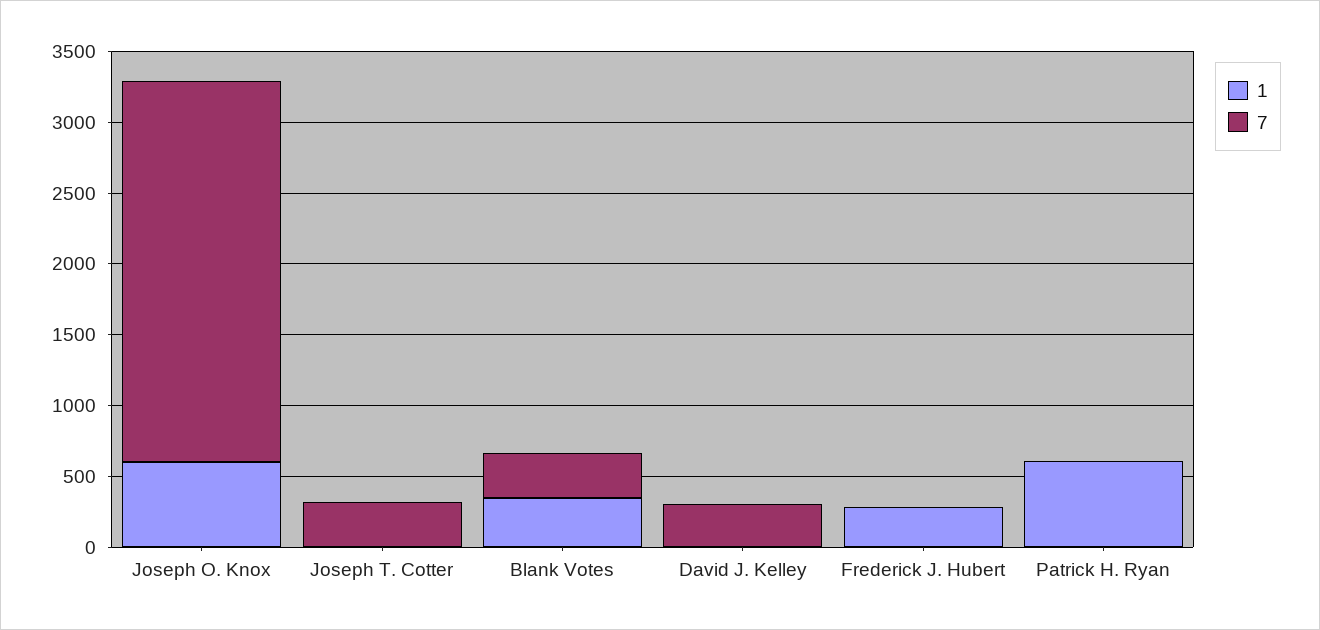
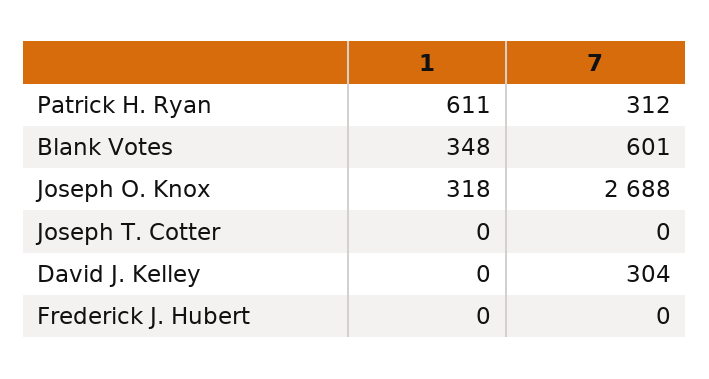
1, Joseph O. Knox: 600 -> 318
7, Joseph T. Cotter: 300 -> 0
7, Blank Votes: 300 -> 601
1, Frederick J. Hubert: 300 -> 0
7, Patrick H. Ryan: 0 -> 312

